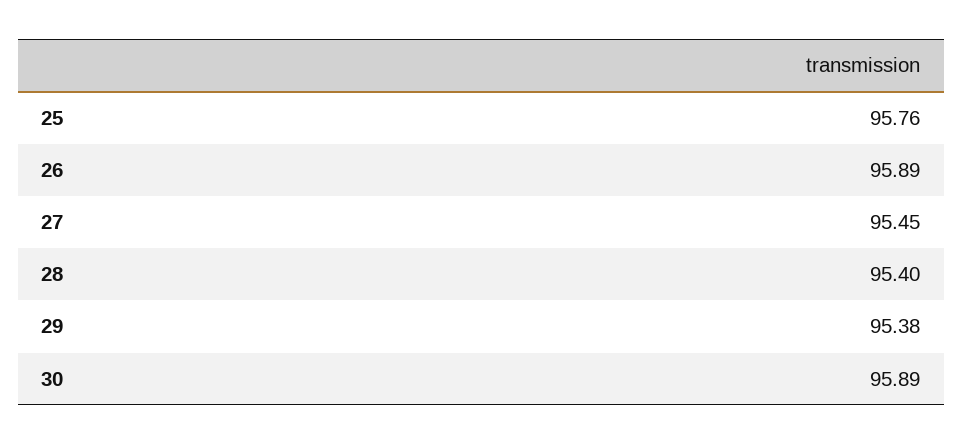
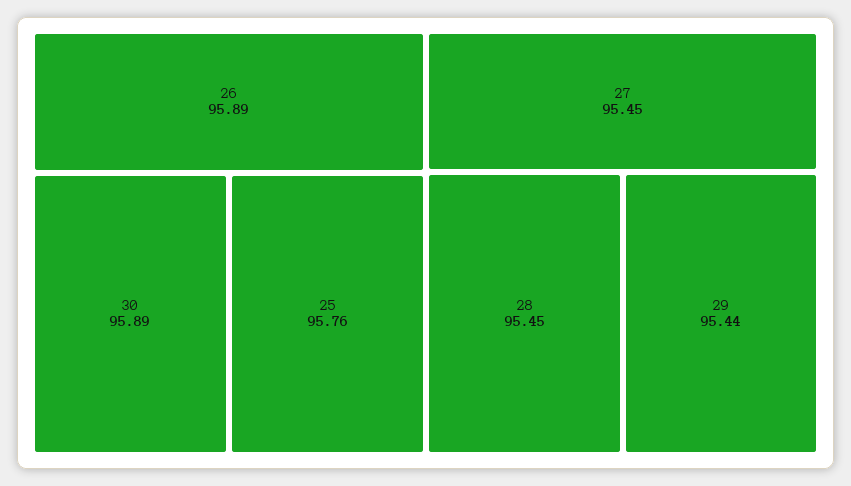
28: 95.4 -> 95.45
29: 95.38 -> 95.44

